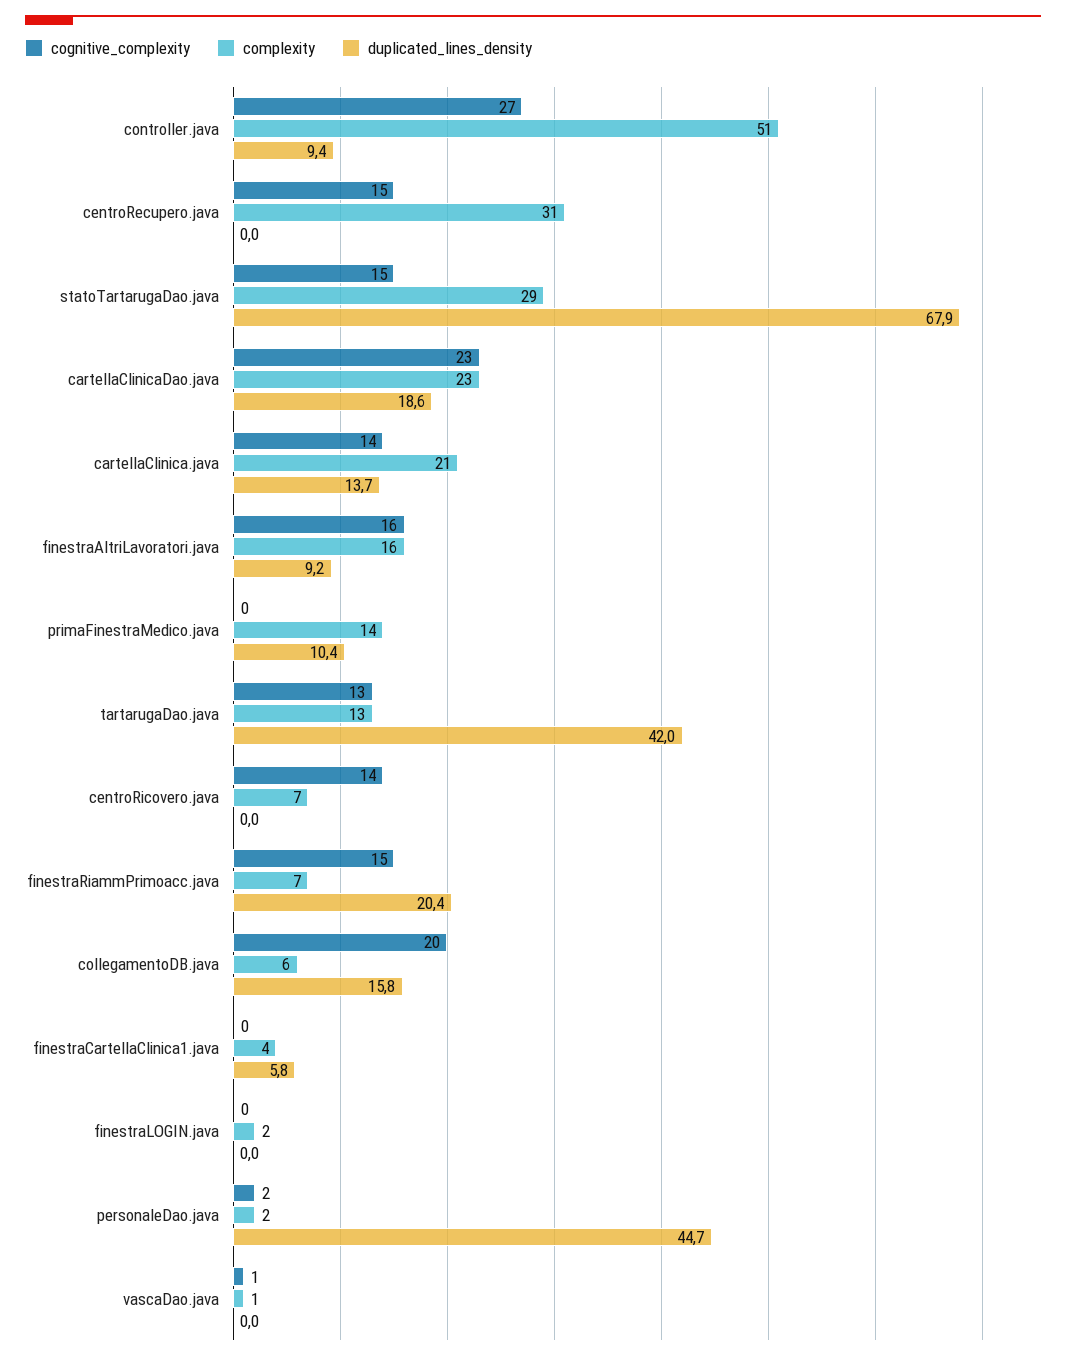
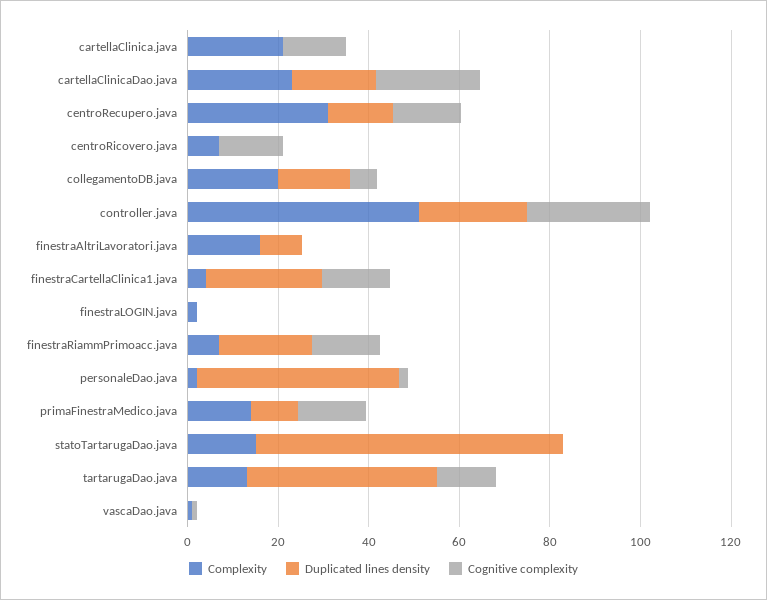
duplicated_lines_density, controller.java: 9.4 -> 25
duplicated_lines_density, centroRecupero.java: 0 -> 15
cognitive_complexity, statoTartarugaDao.java: 15 -> 0
complexity, statoTartarugaDao.java: 29 -> 15
duplicated_lines_density, cartellaClinica.java: 13.7 -> 0
cognitive_complexity, finestraAltriLavoratori.java: 16 -> 0
cognitive_complexity, primaFinestraMedico.java: 0 -> 15
cognitive_complexity, collegamentoDB.java: 20 -> 5
complexity, collegamentoDB.java: 6 -> 20
cognitive_complexity, finestraCartellaClinica1.java: 0 -> 15
duplicated_lines_density, finestraCartellaClinica1.java: 5.8 -> 25

